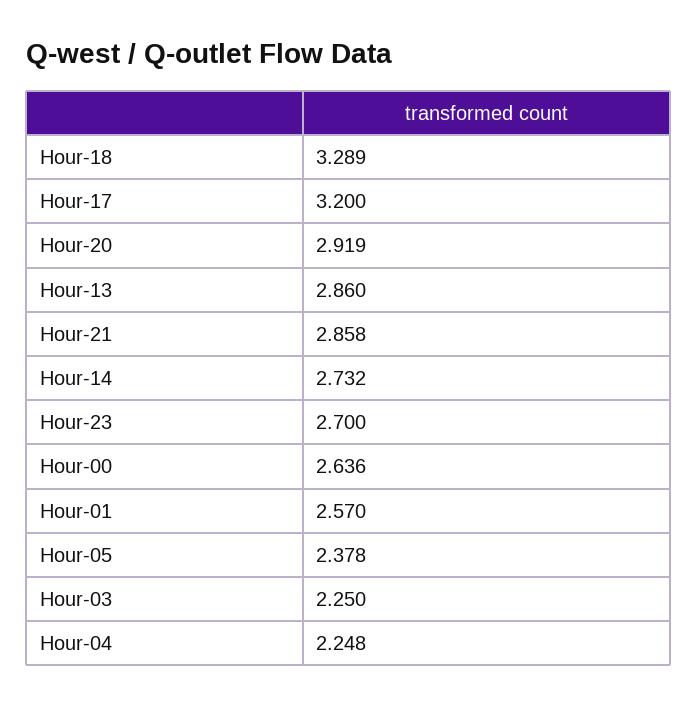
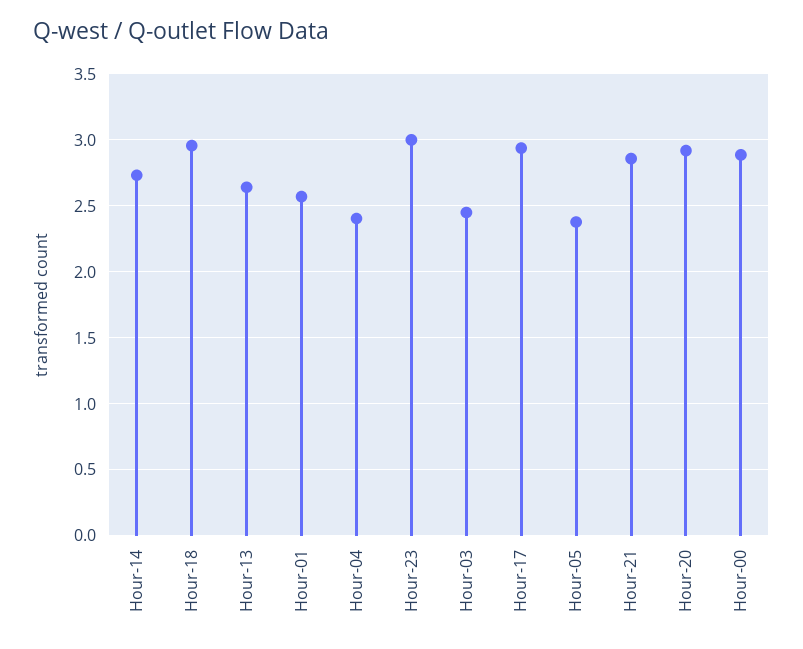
Hour-18: 3.289 -> 2.95
Hour-17: 3.2 -> 2.95
Hour-13: 2.86 -> 2.65
Hour-23: 2.7 -> 3
Hour-00: 2.636 -> 2.9
Hour-03: 2.25 -> 2.45
Hour-04: 2.248 -> 2.4

